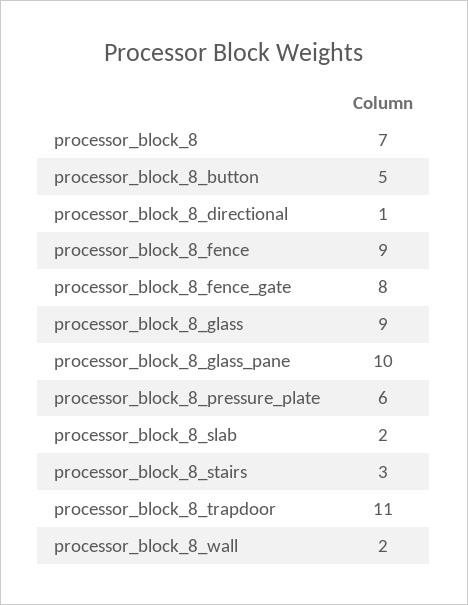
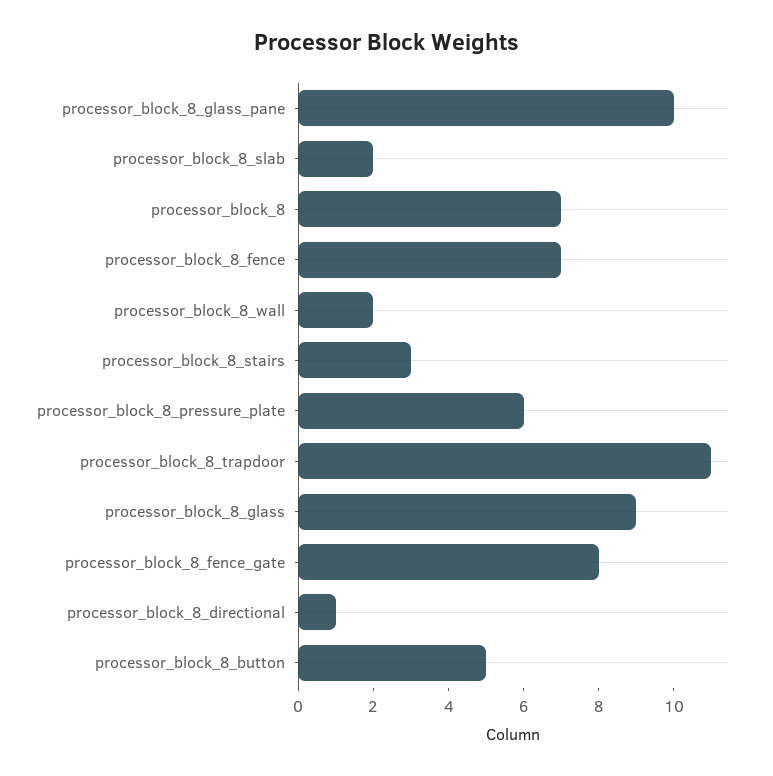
processor_block_8_fence: 9 -> 7

